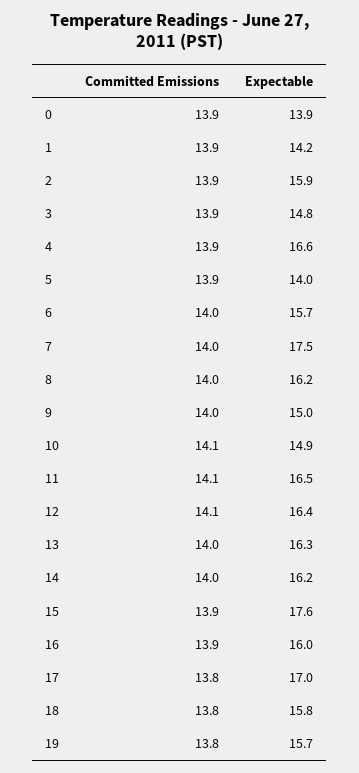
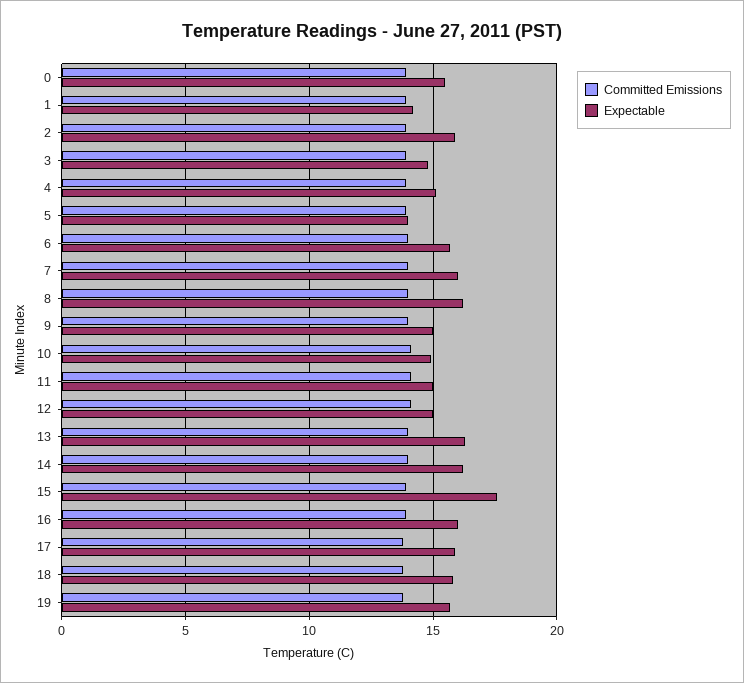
Expectable, 0: 13.9 -> 15.5
Expectable, 4: 16.6 -> 15
Expectable, 7: 17.5 -> 16
Expectable, 11: 16.5 -> 15
Expectable, 12: 16.4 -> 15
Expectable, 17: 17 -> 16

